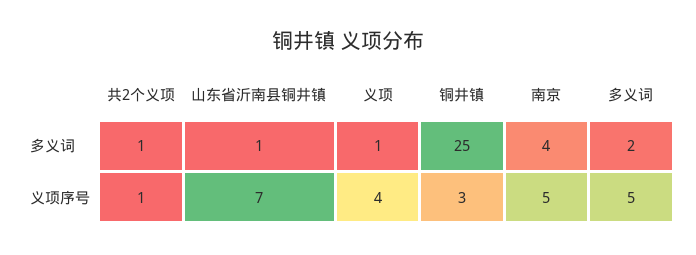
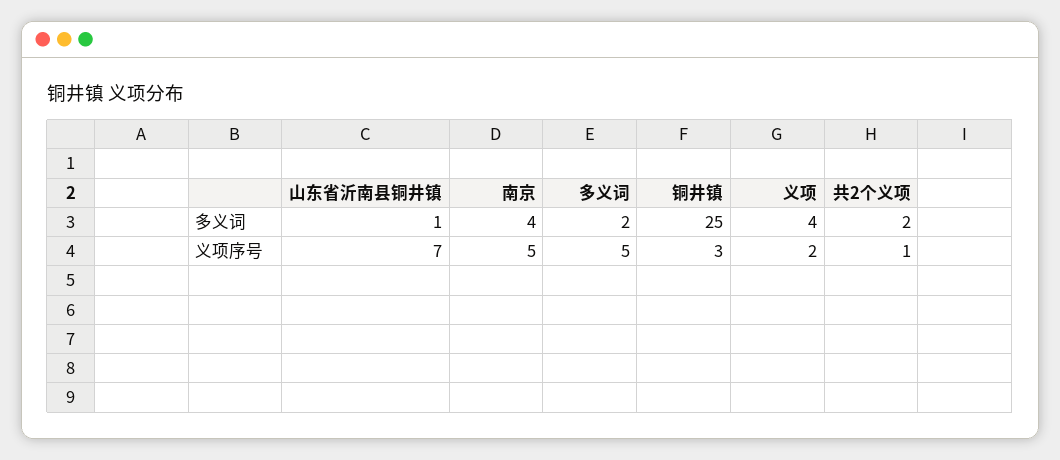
共2个义项, 多义词: 1 -> 2
义项, 多义词: 1 -> 4
义项, 义项序号: 4 -> 2

